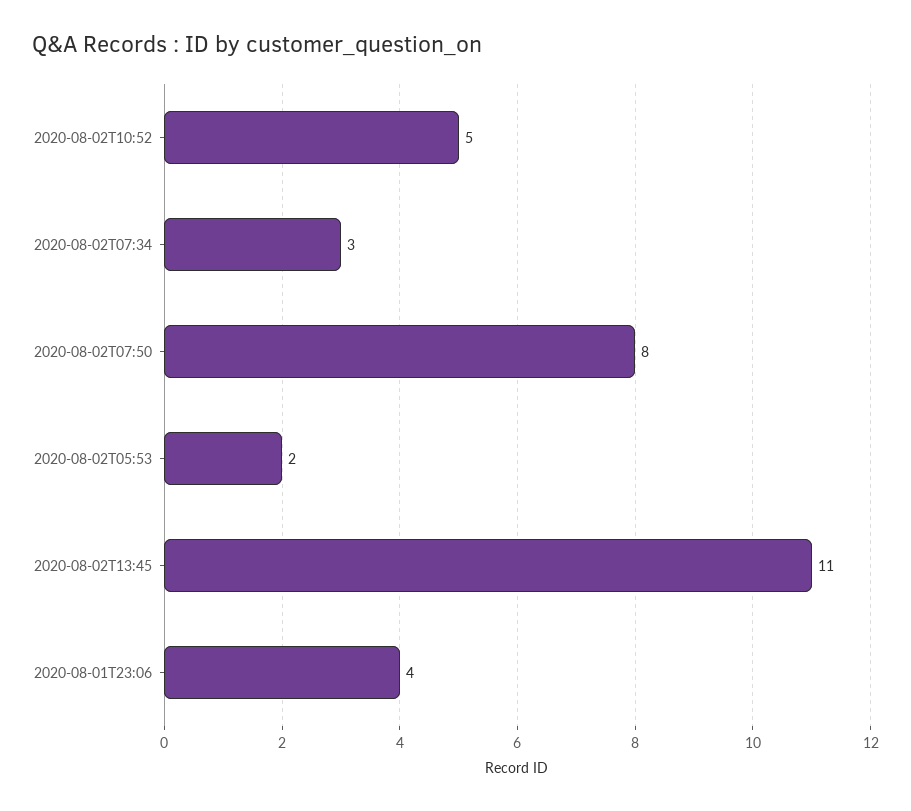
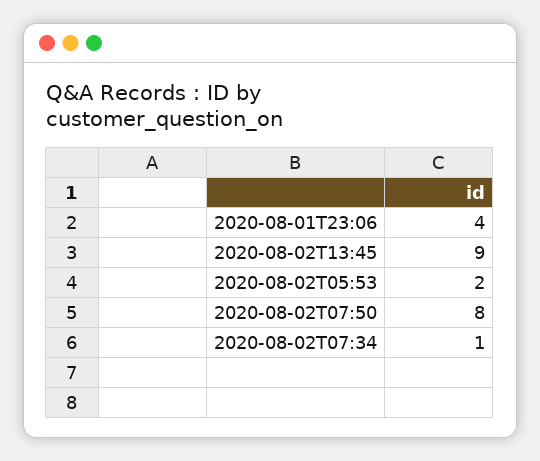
2020-08-02T10:52: 5 -> none
2020-08-02T07:34: 3 -> 1
2020-08-02T13:45: 11 -> 9

